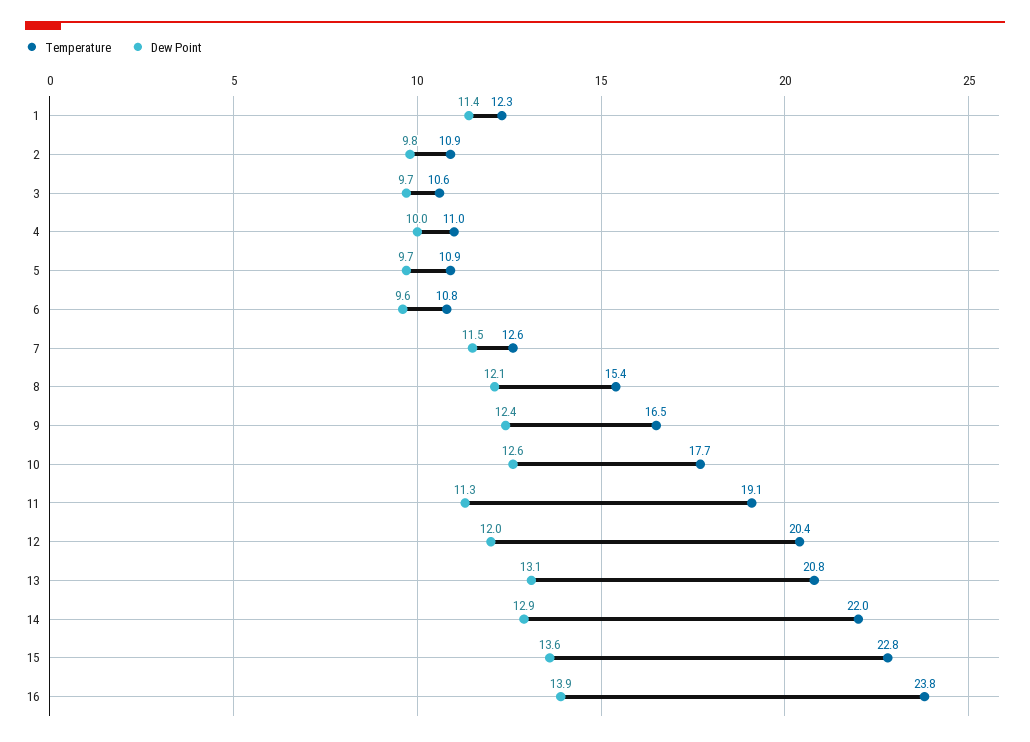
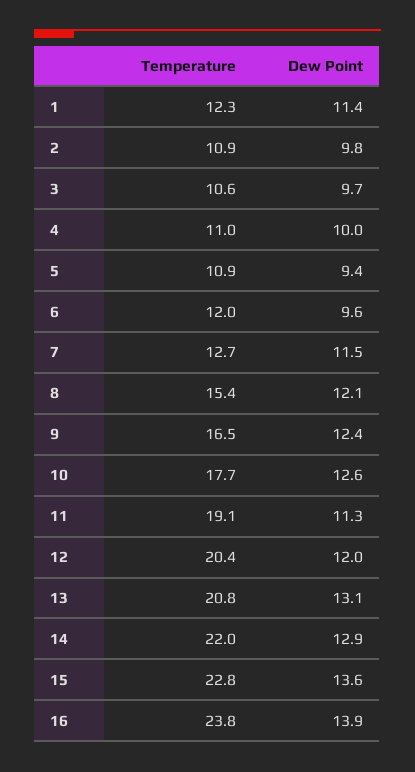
Dew Point, 5: 9.7 -> 9.4
Temperature, 6: 10.8 -> 12
Temperature, 7: 12.6 -> 12.7

